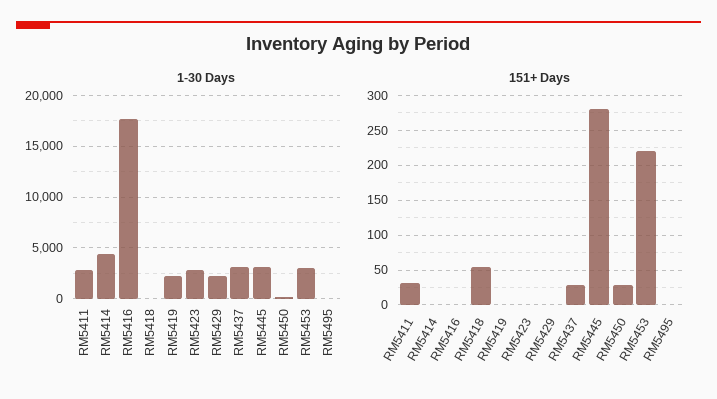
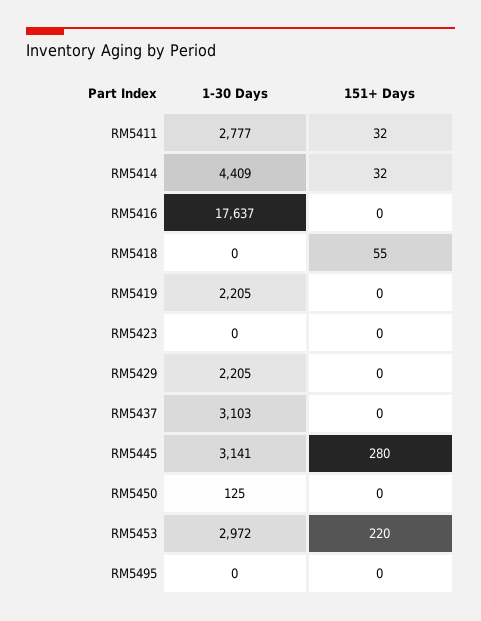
1-30 Days, RM5423: 3000 -> 0
151+ Days, RM5414: 0 -> 32
151+ Days, RM5437: 30 -> 0
151+ Days, RM5450: 30 -> 0

